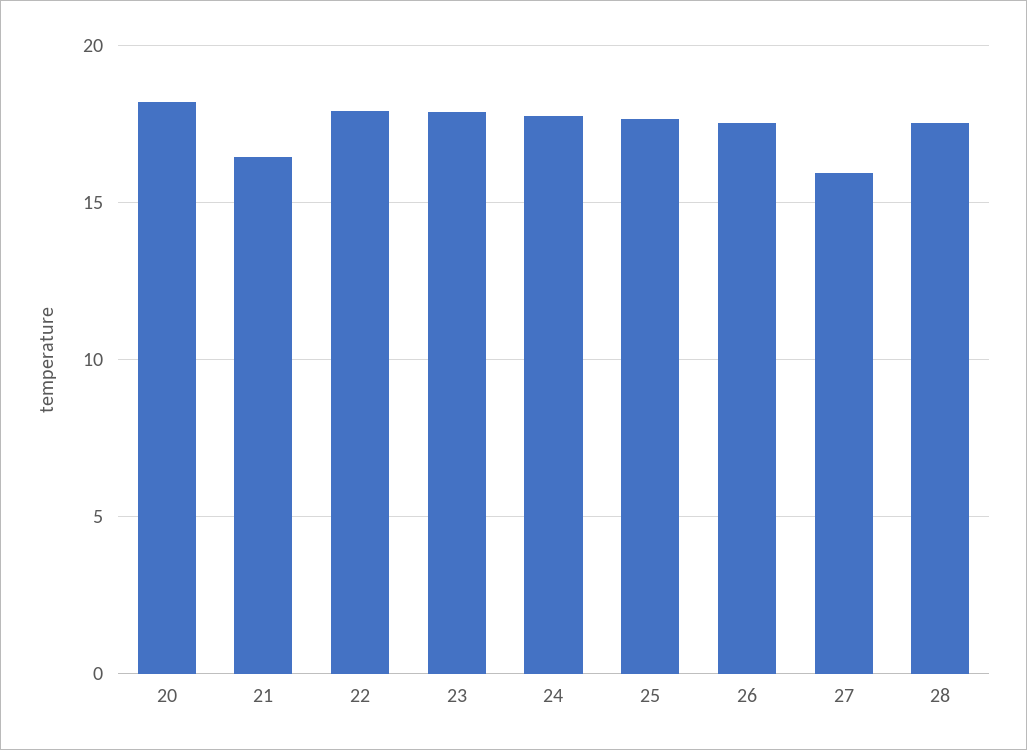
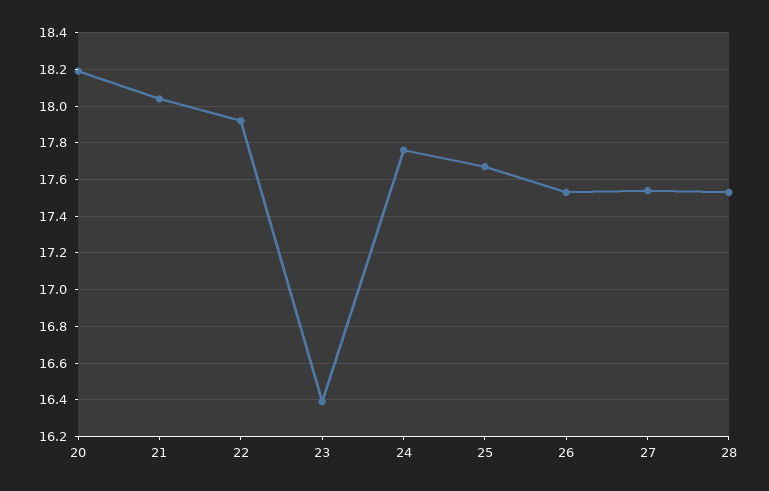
21: 16.5 -> 18.05
23: 18 -> 16.4
27: 16 -> 17.55

